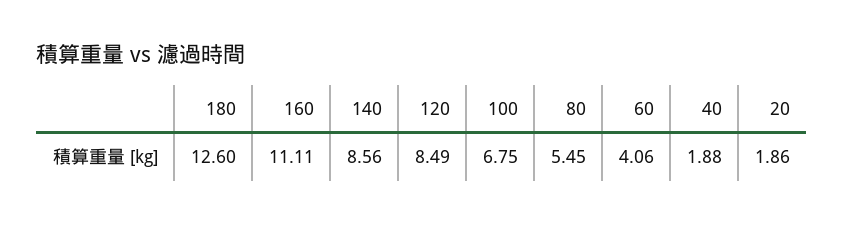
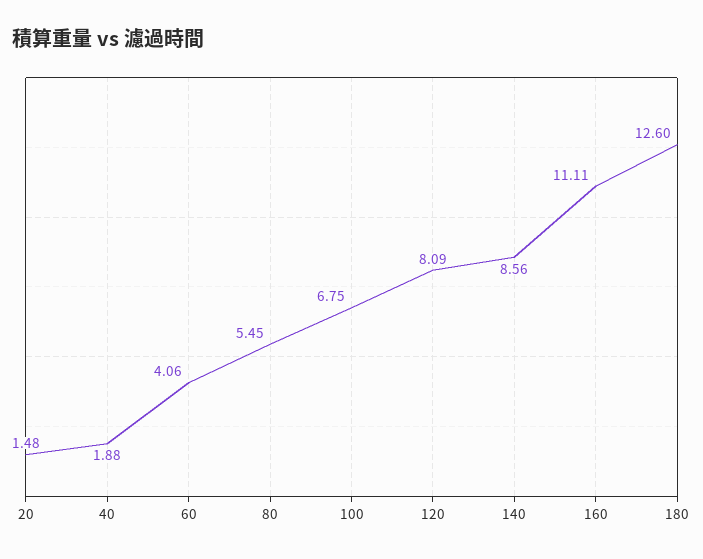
120: 8.49 -> 8.09
20: 1.86 -> 1.48

